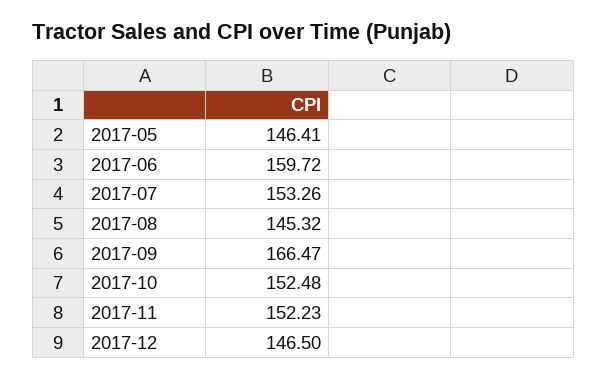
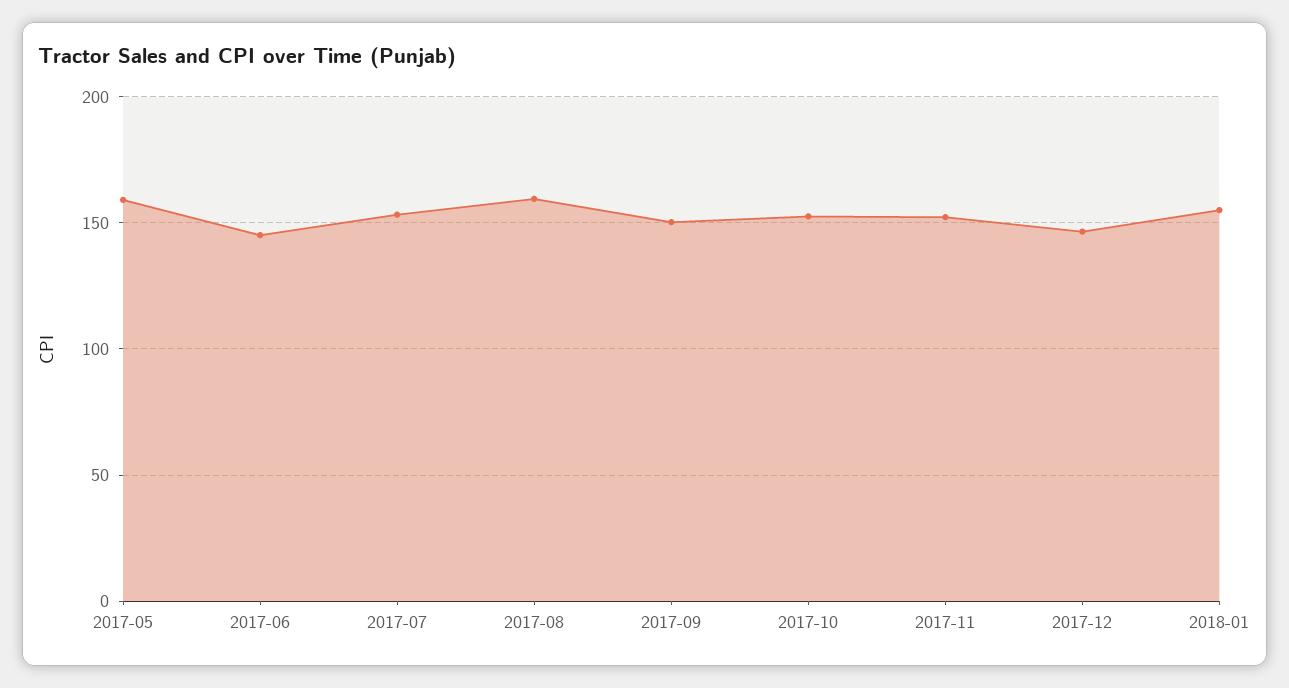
2017-05: 146.41 -> 160
2017-06: 159.72 -> 145
2017-08: 145.32 -> 160
2017-09: 166.47 -> 150
2018-01: none -> 155

